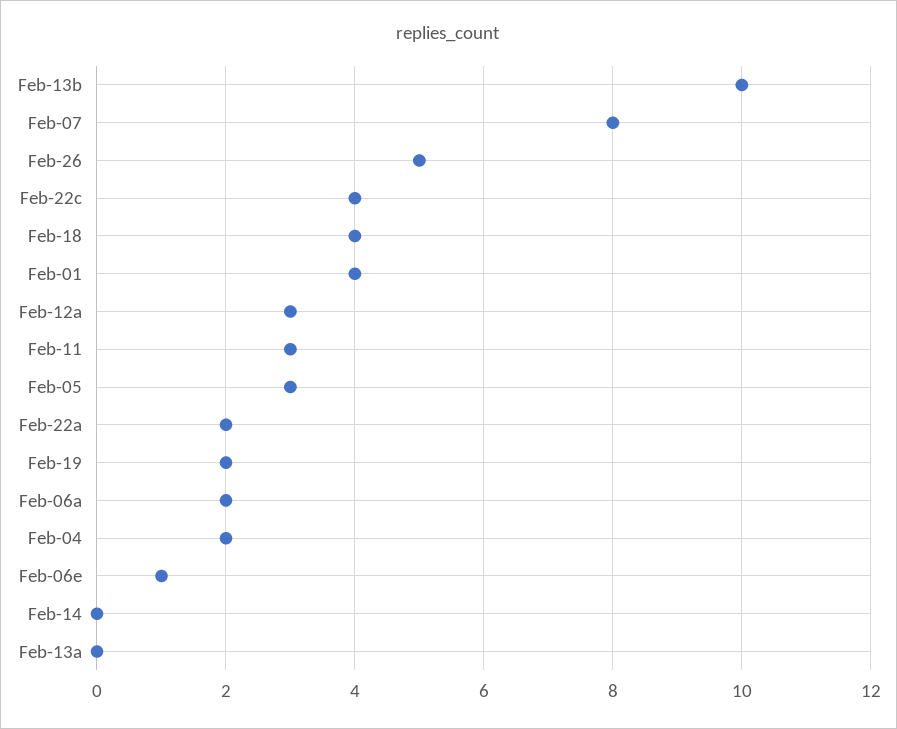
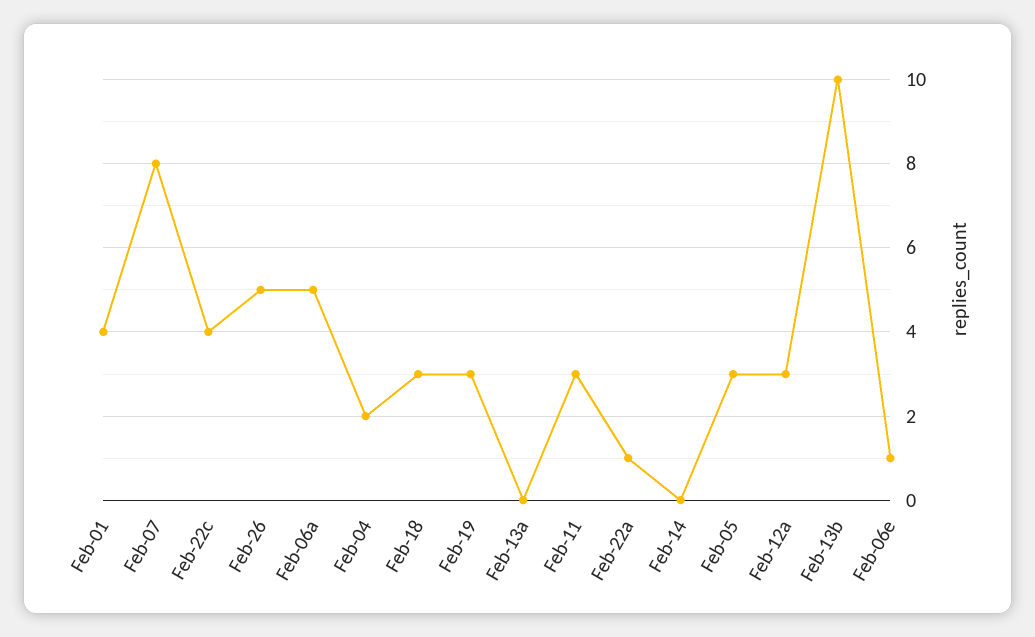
Feb-18: 4 -> 3
Feb-22a: 2 -> 1
Feb-19: 2 -> 3
Feb-06a: 2 -> 5

